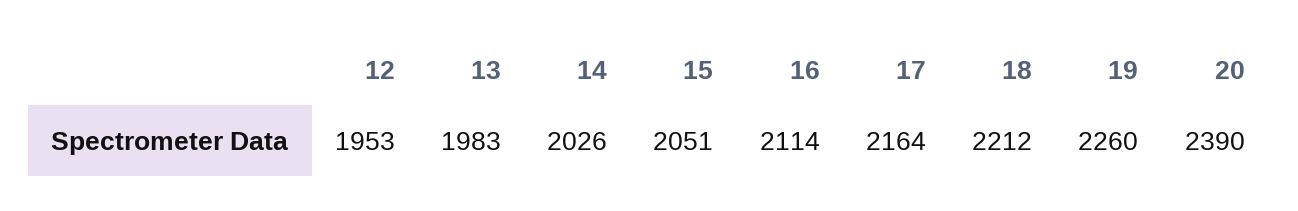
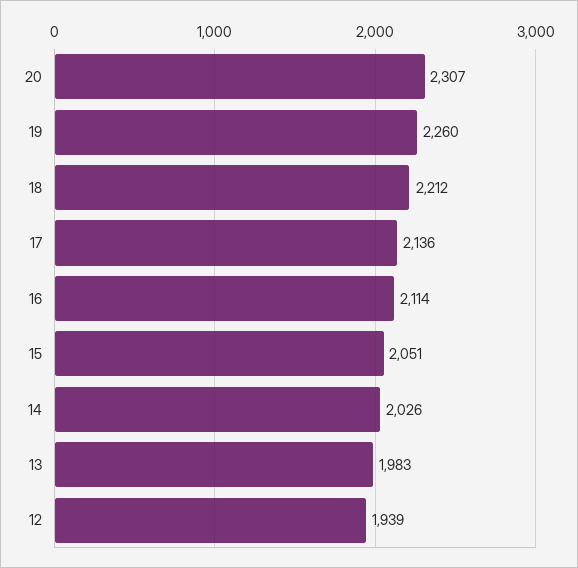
12: 1953 -> 1939
17: 2164 -> 2136
20: 2390 -> 2307

